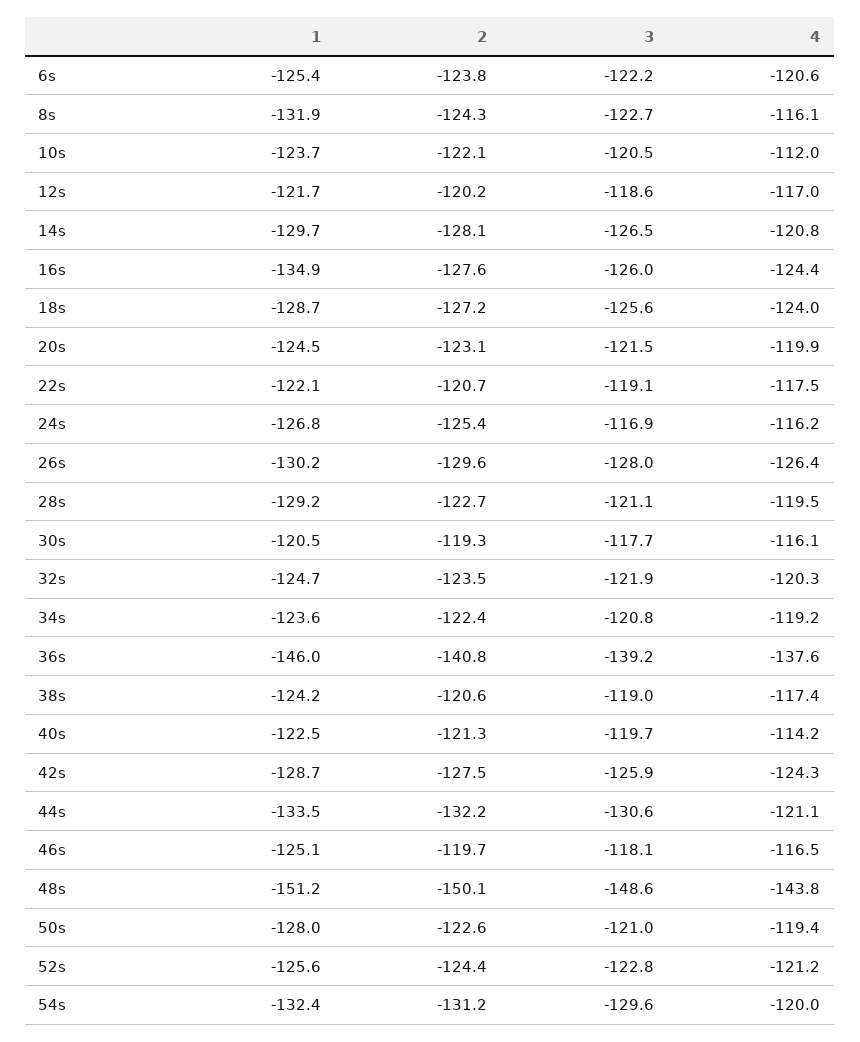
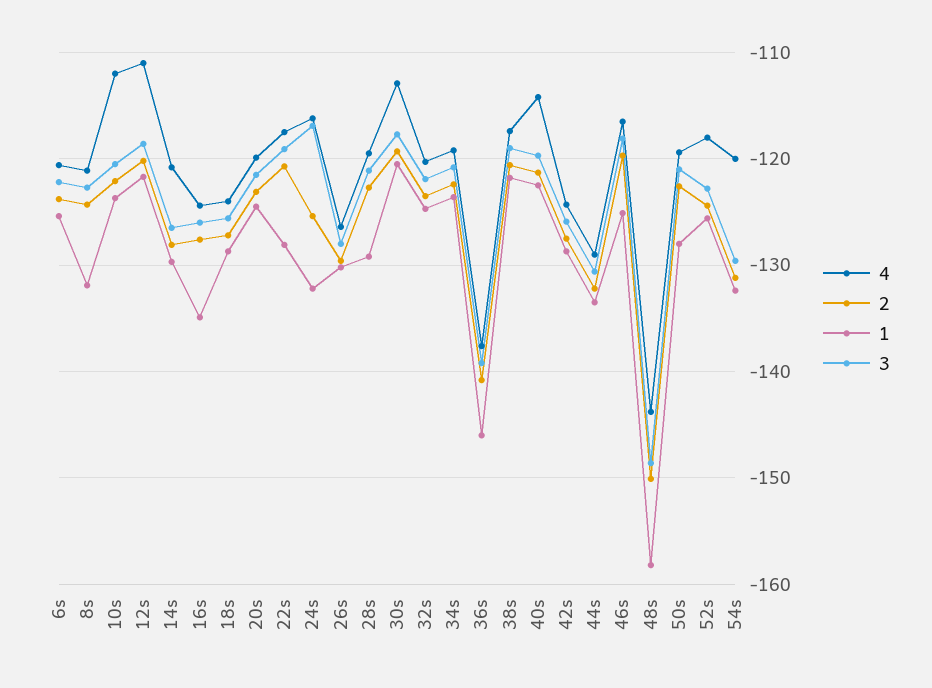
4, 8s: -116.1 -> -121
4, 12s: -117 -> -111
1, 22s: -122.1 -> -128
1, 24s: -126.8 -> -132
4, 30s: -116.1 -> -113
1, 38s: -124.2 -> -122
4, 44s: -121.1 -> -129
1, 48s: -151.2 -> -158
4, 52s: -121.2 -> -118

